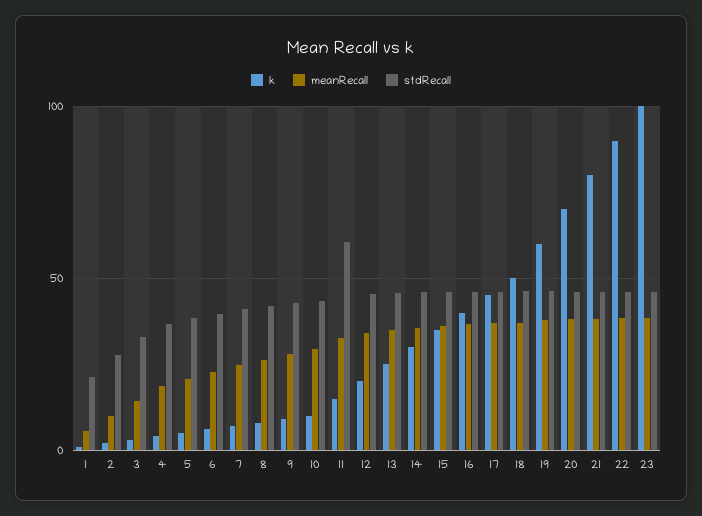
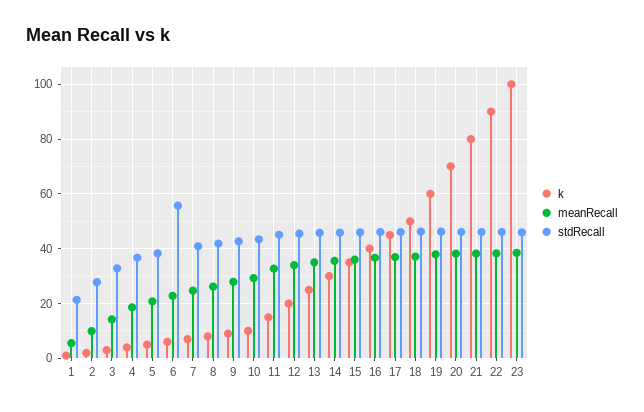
stdRecall, 6: 40 -> 55
stdRecall, 11: 60 -> 45

